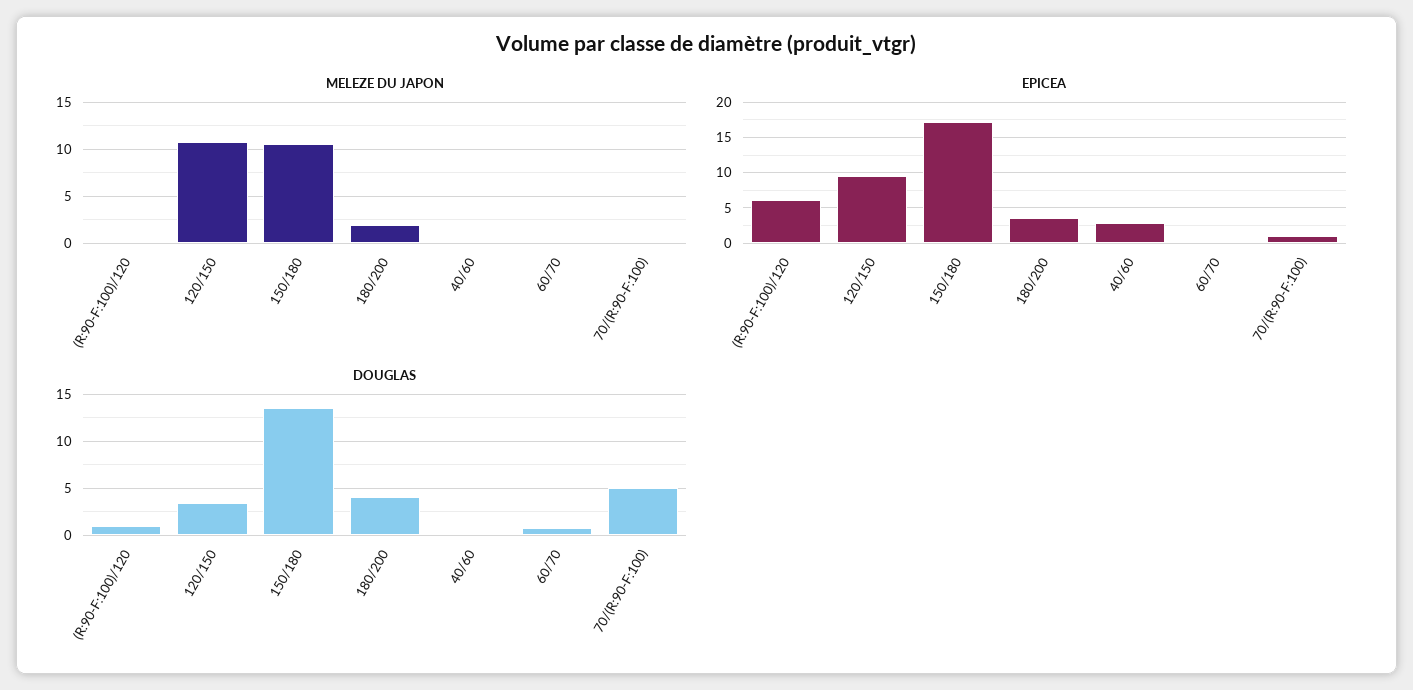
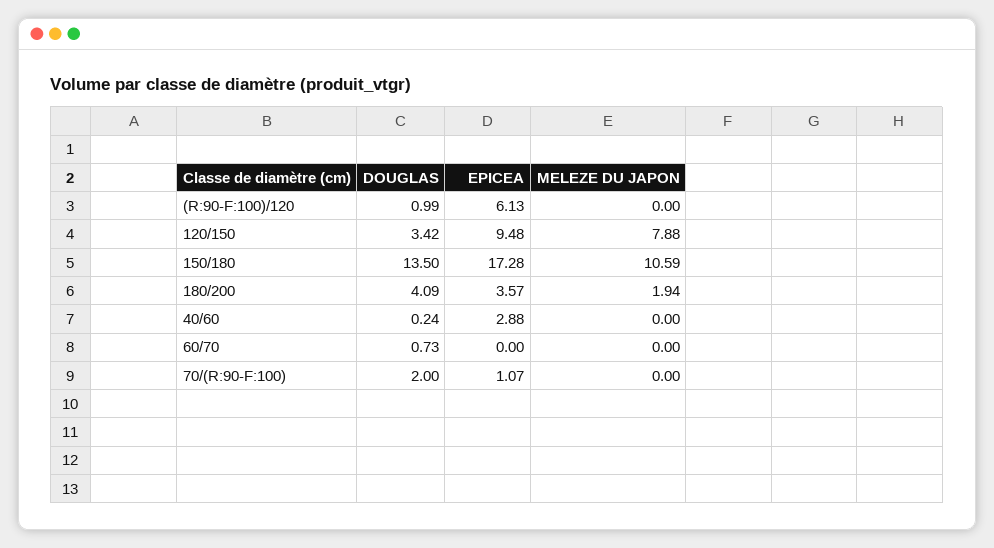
MELEZE DU JAPON, 120/150: 11 -> 7.88
DOUGLAS, 70/(R:90-F:100): 5 -> 2

